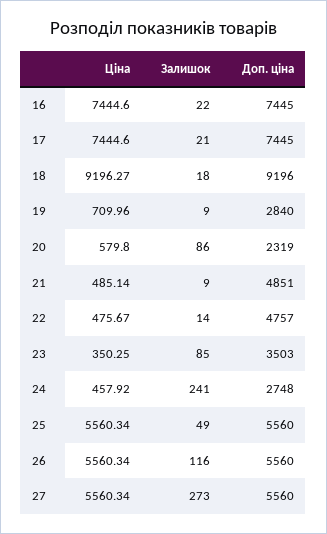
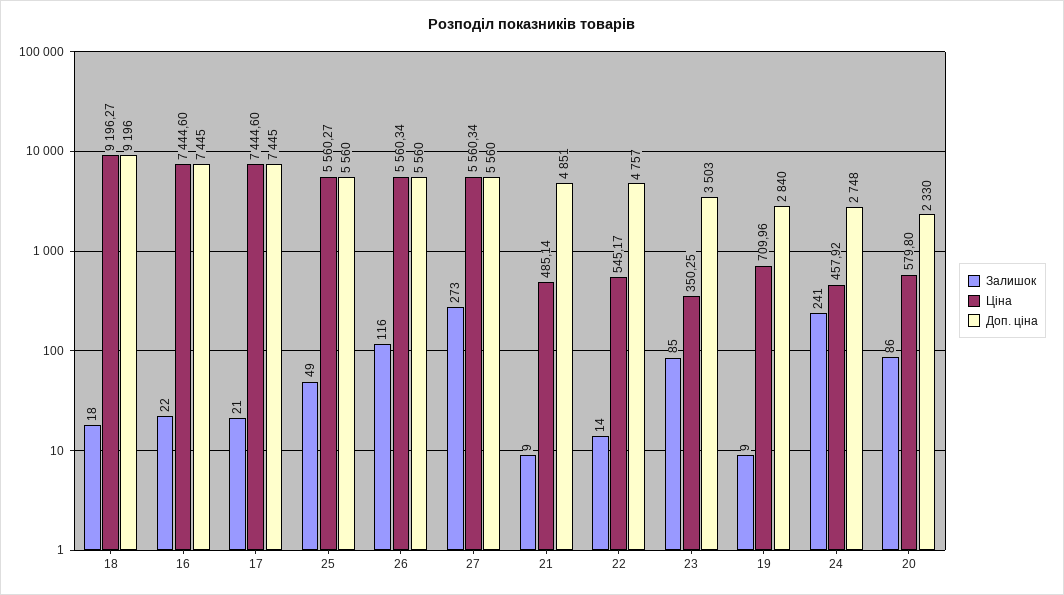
Доп. ціна, 20: 2319 -> 2330
Ціна, 22: 475.67 -> 545.17
Ціна, 25: 5560.34 -> 5560.27

